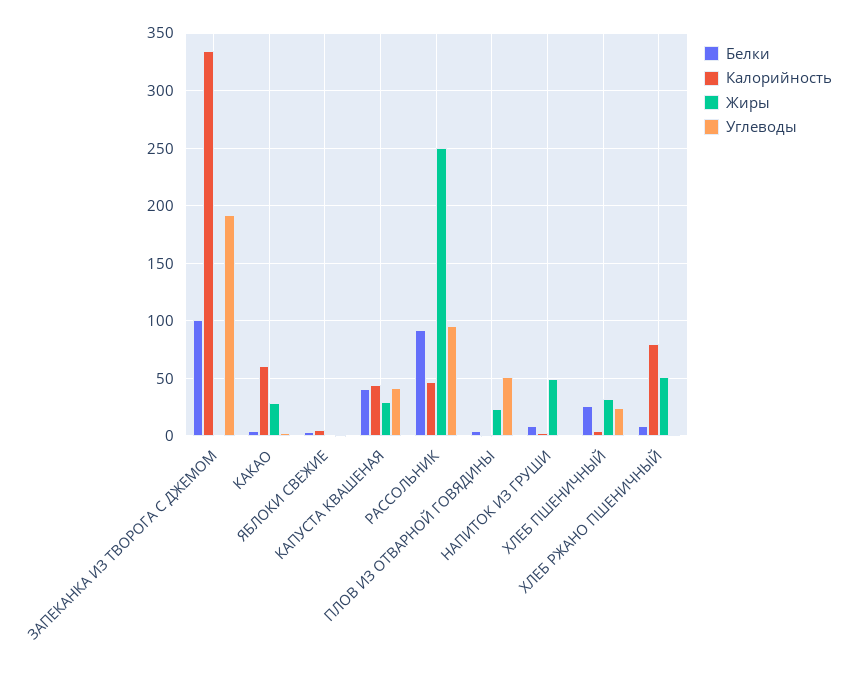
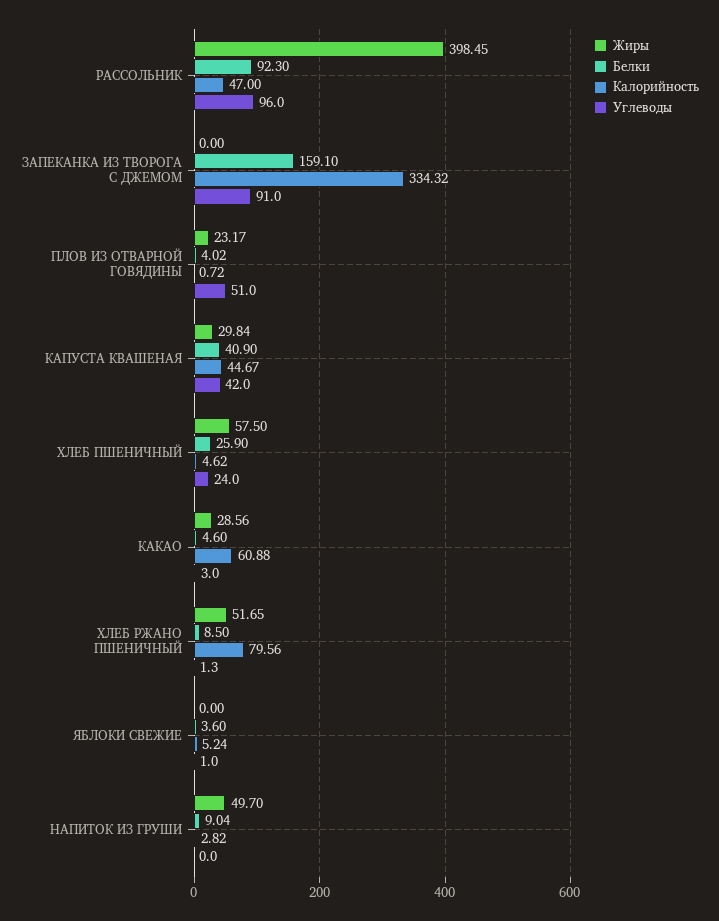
Белки, ЗАПЕКАНКА ИЗ ТВОРОГА С ДЖЕМОМ: 100 -> 159.1
Углеводы, ЗАПЕКАНКА ИЗ ТВОРОГА С ДЖЕМОМ: 190 -> 91
Жиры, РАССОЛЬНИК: 250 -> 398.45
Жиры, ХЛЕБ ПШЕНИЧНЫЙ: 30 -> 57.5

